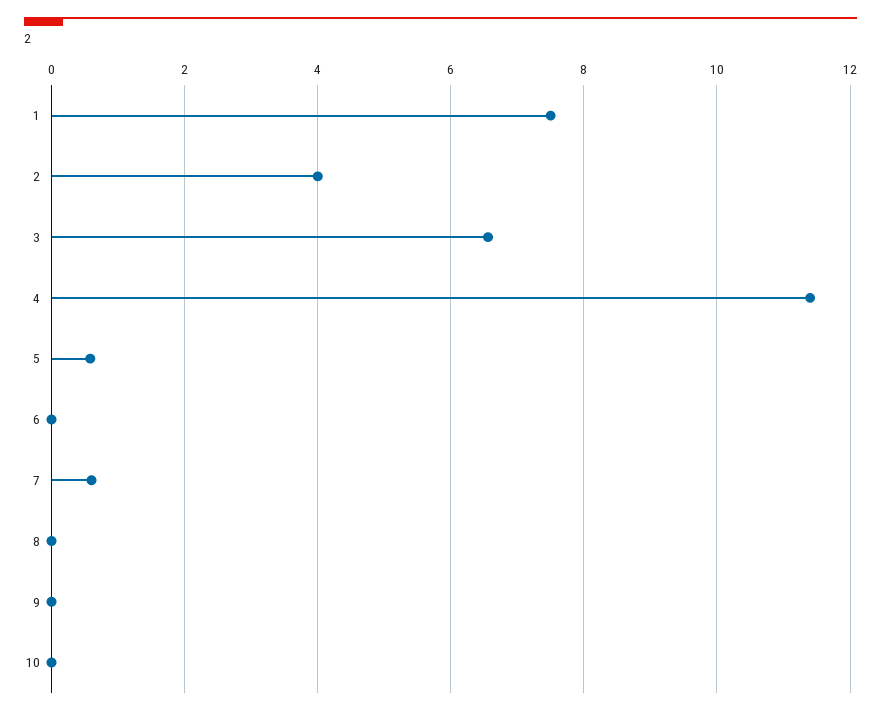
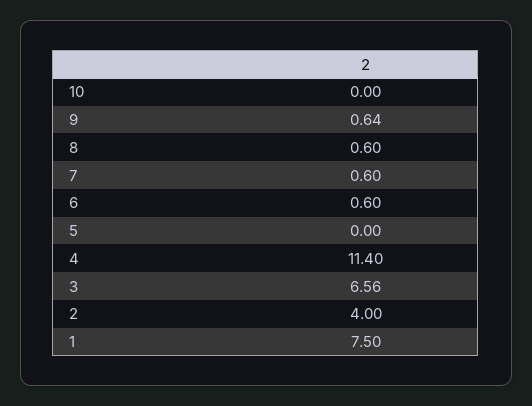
5: 0.6 -> 0
6: 0 -> 0.6
8: 0 -> 0.6
9: 0 -> 0.64

